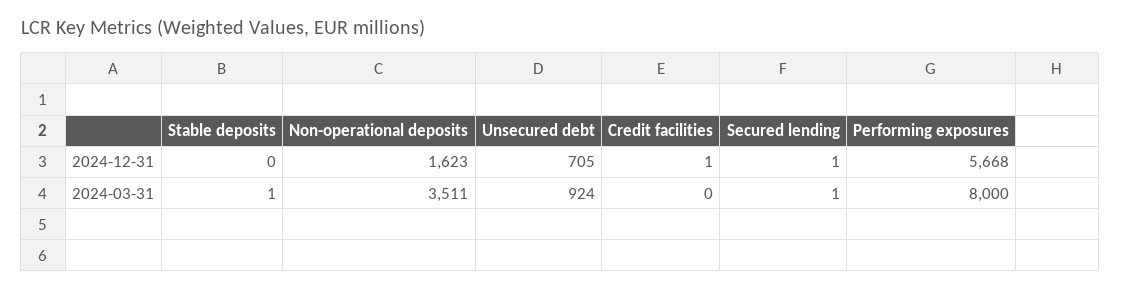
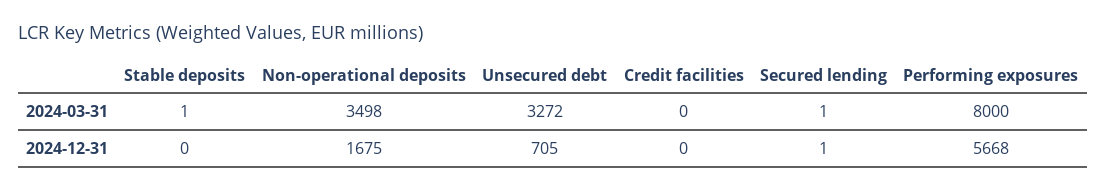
Non-operational deposits, 2024-12-31: 1623 -> 1675
Credit facilities, 2024-12-31: 1 -> 0
Non-operational deposits, 2024-03-31: 3511 -> 3498
Unsecured debt, 2024-03-31: 924 -> 3272

